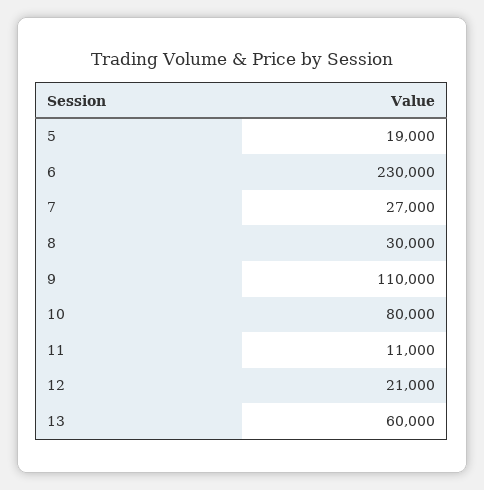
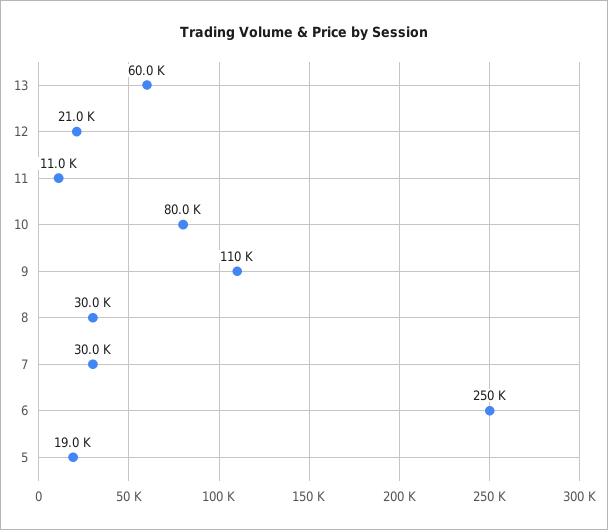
6: 230000 -> 250000
7: 27000 -> 30000

